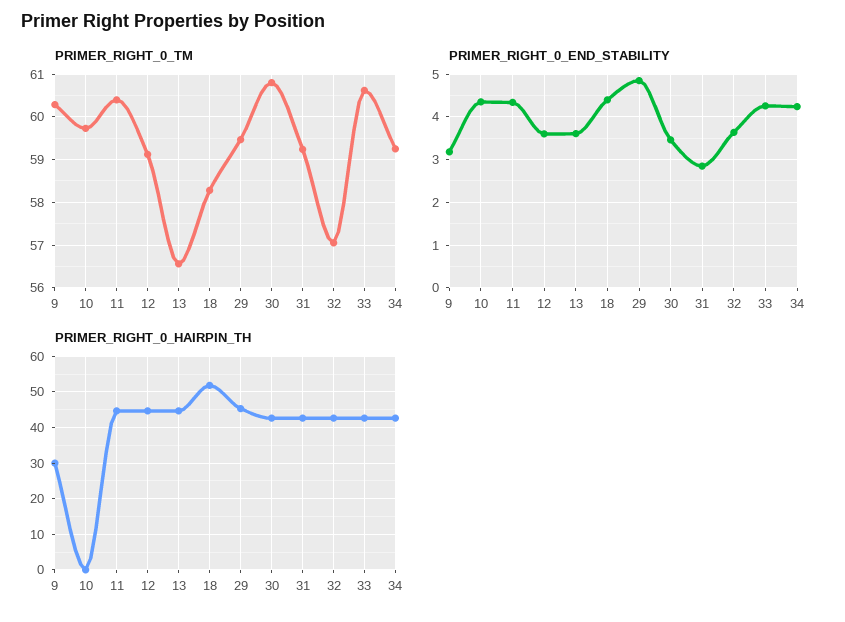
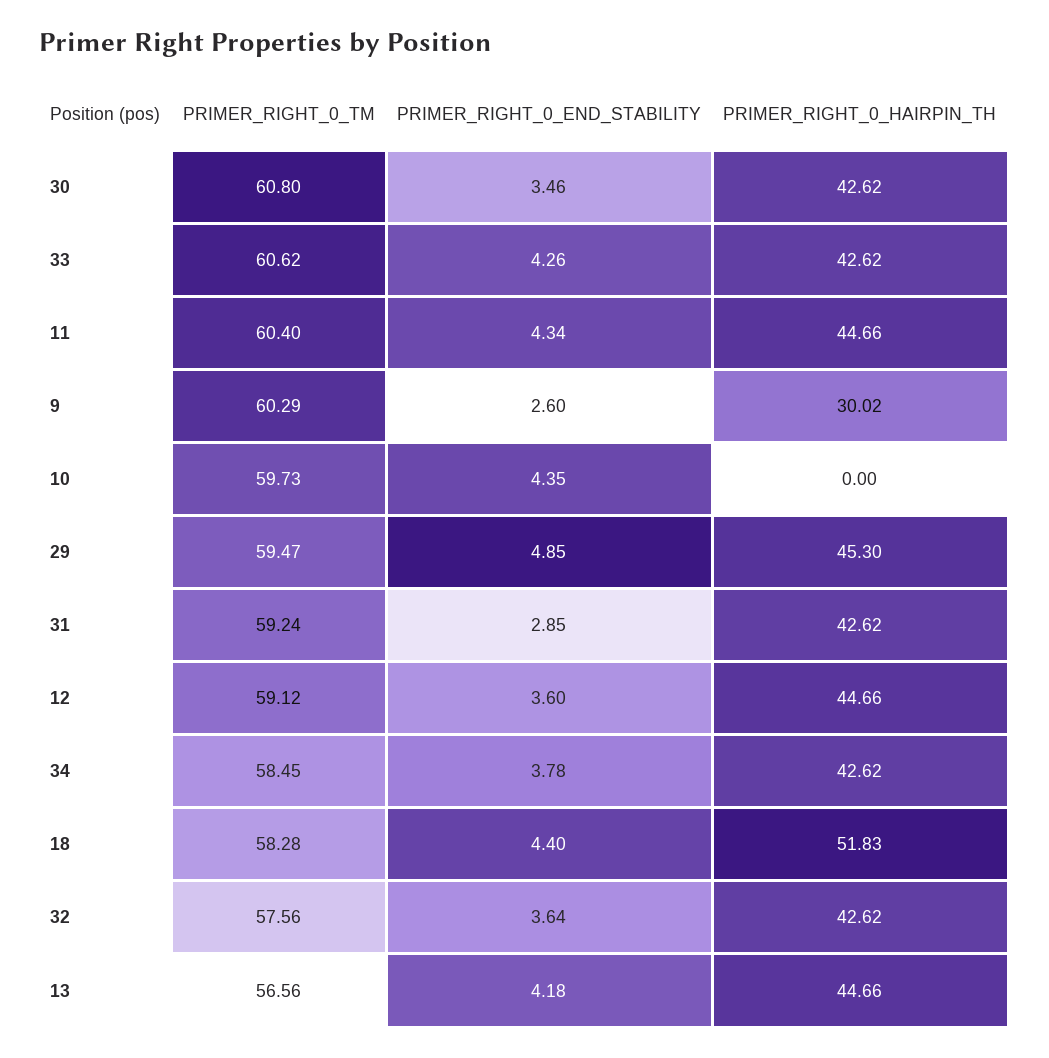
PRIMER_RIGHT_0_TM, 32: 57 -> 57.56
PRIMER_RIGHT_0_TM, 34: 59.2 -> 58.45
PRIMER_RIGHT_0_END_STABILITY, 9: 3.2 -> 2.6
PRIMER_RIGHT_0_END_STABILITY, 13: 3.6 -> 4.18
PRIMER_RIGHT_0_END_STABILITY, 34: 4.2 -> 3.78

